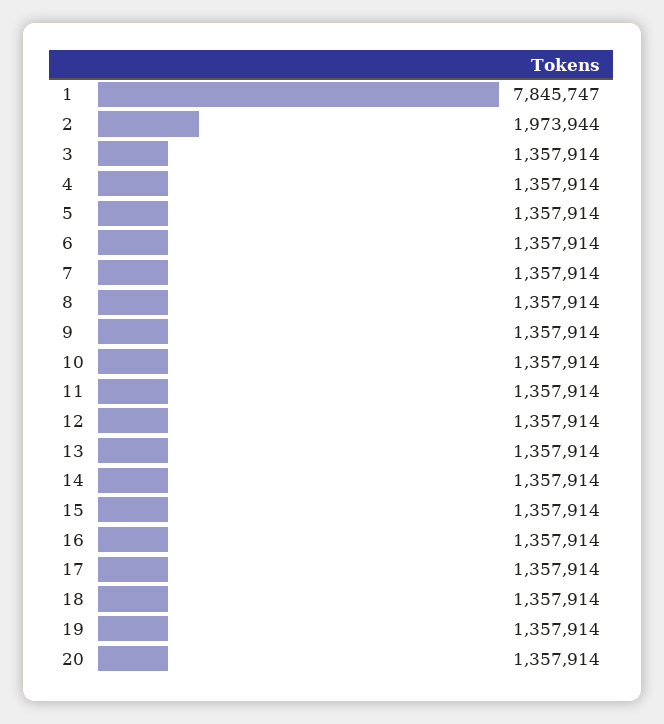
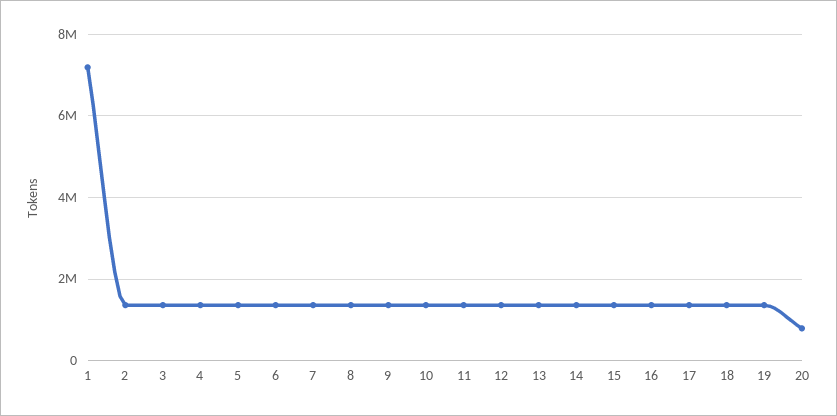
1: 7845747 -> 7200000
2: 1973944 -> 1400000
20: 1357914 -> 800000

